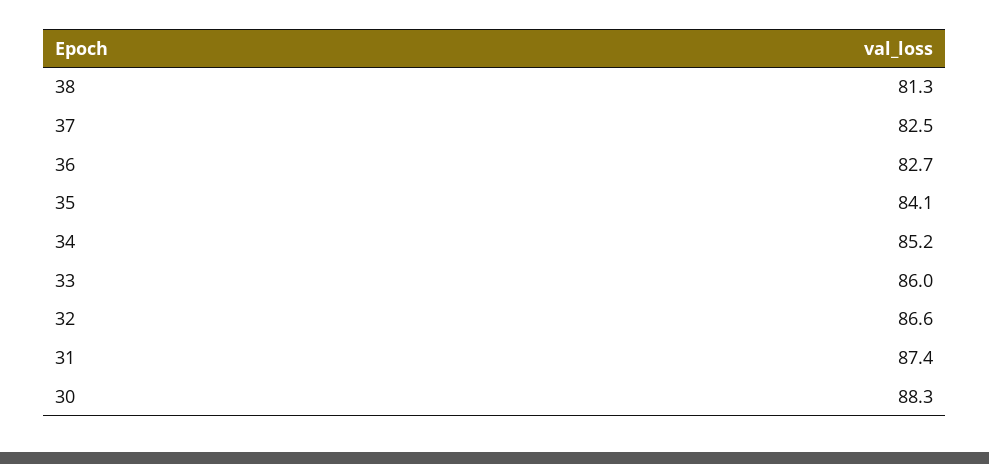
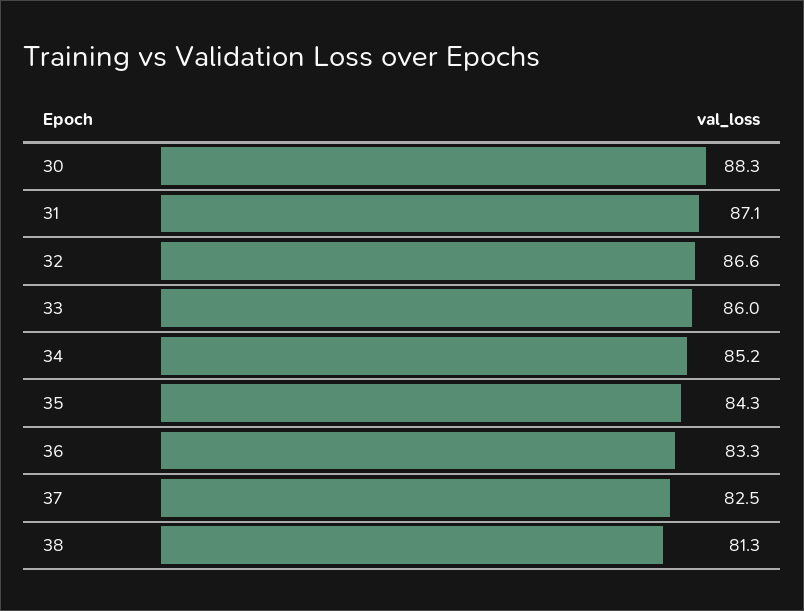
36: 82.7 -> 83.3
35: 84.1 -> 84.3
31: 87.4 -> 87.1

